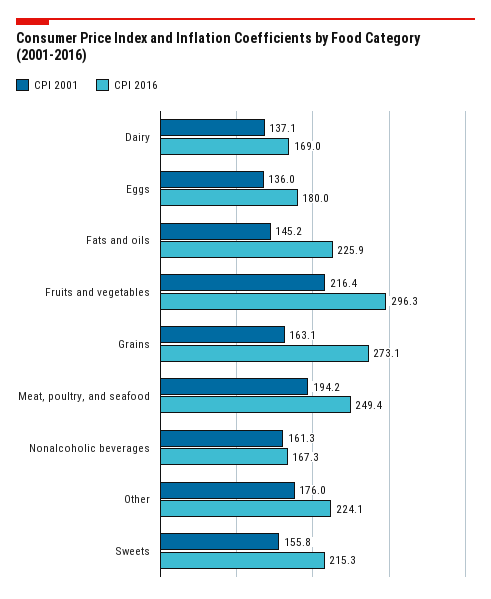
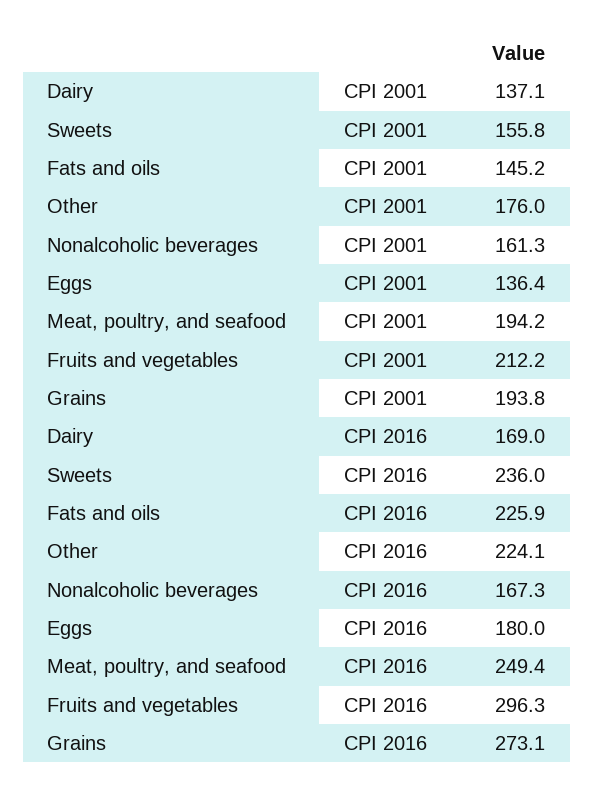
CPI 2001, Eggs: 136 -> 136.4
CPI 2001, Fruits and vegetables: 216.4 -> 212.2
CPI 2001, Grains: 163.1 -> 193.8
CPI 2016, Sweets: 215.3 -> 236

